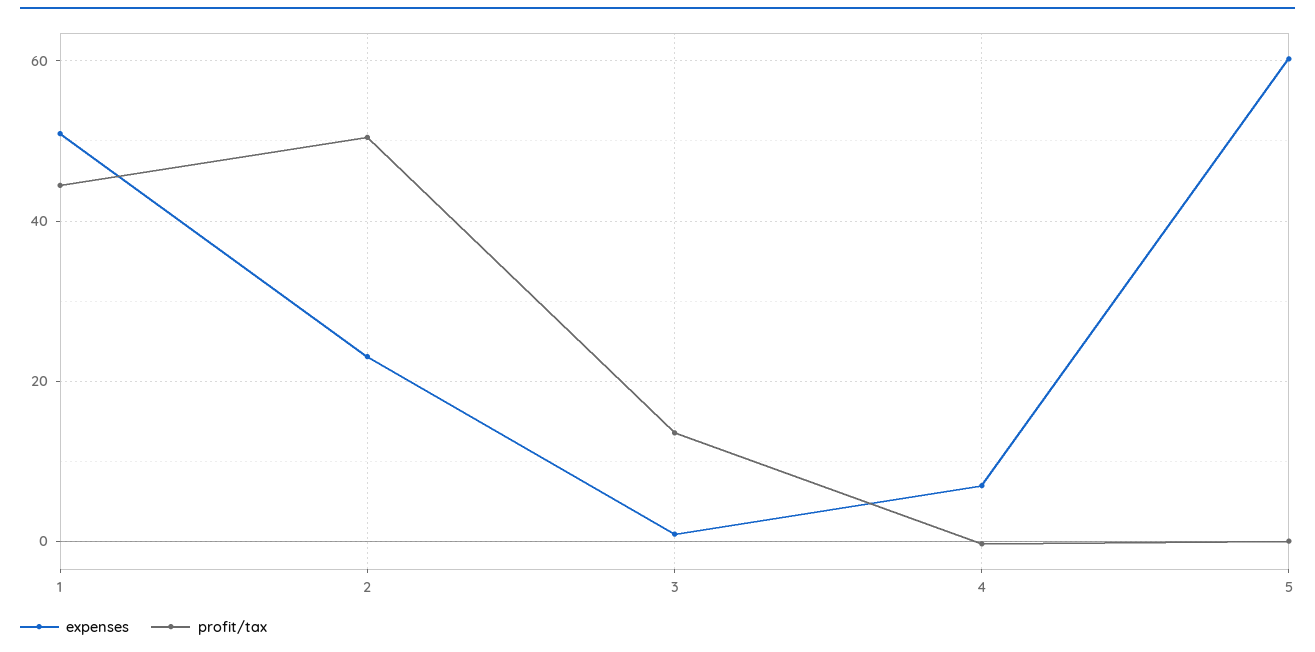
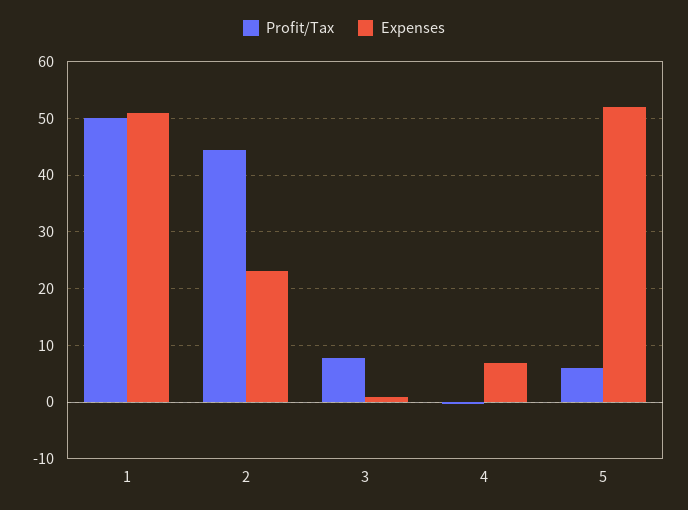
profit/tax, 1: 44 -> 50
profit/tax, 2: 50 -> 44
profit/tax, 3: 14 -> 8
expenses, 5: 60 -> 52
profit/tax, 5: 0 -> 6

